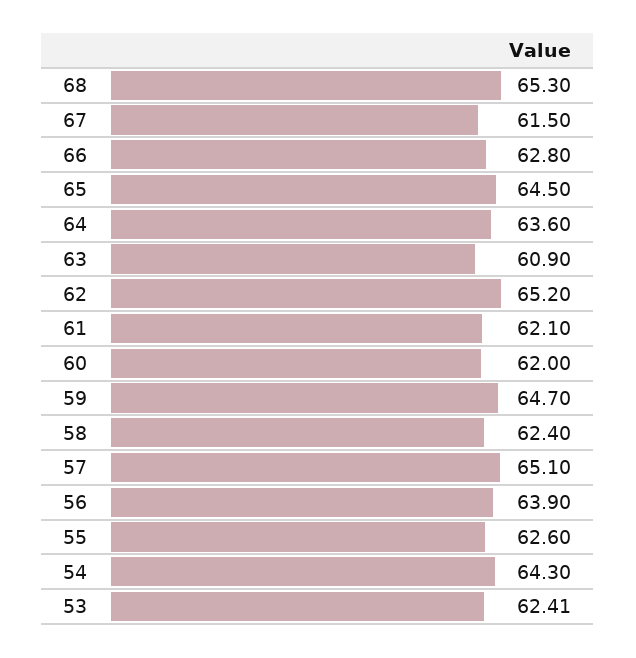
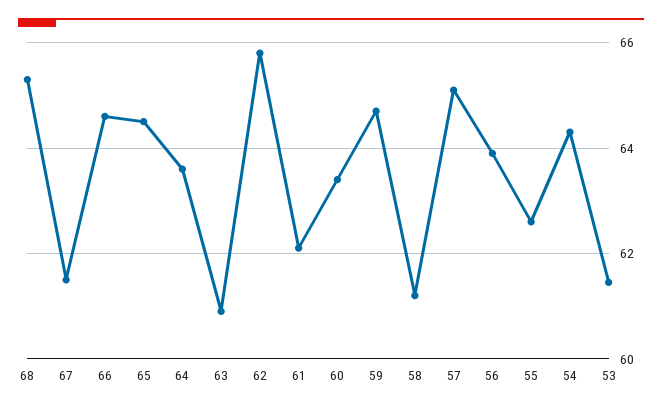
66: 62.8 -> 64.6
62: 65.2 -> 65.8
60: 62 -> 63.4
58: 62.4 -> 61.2
53: 62.41 -> 61.4

